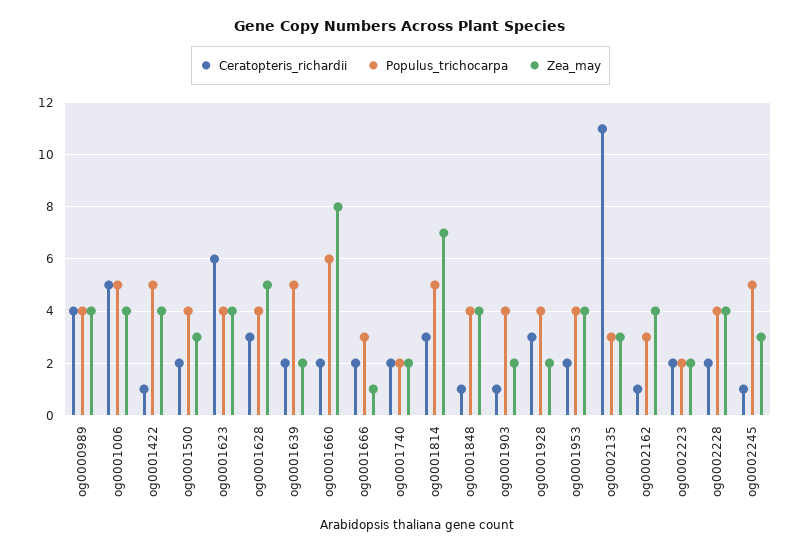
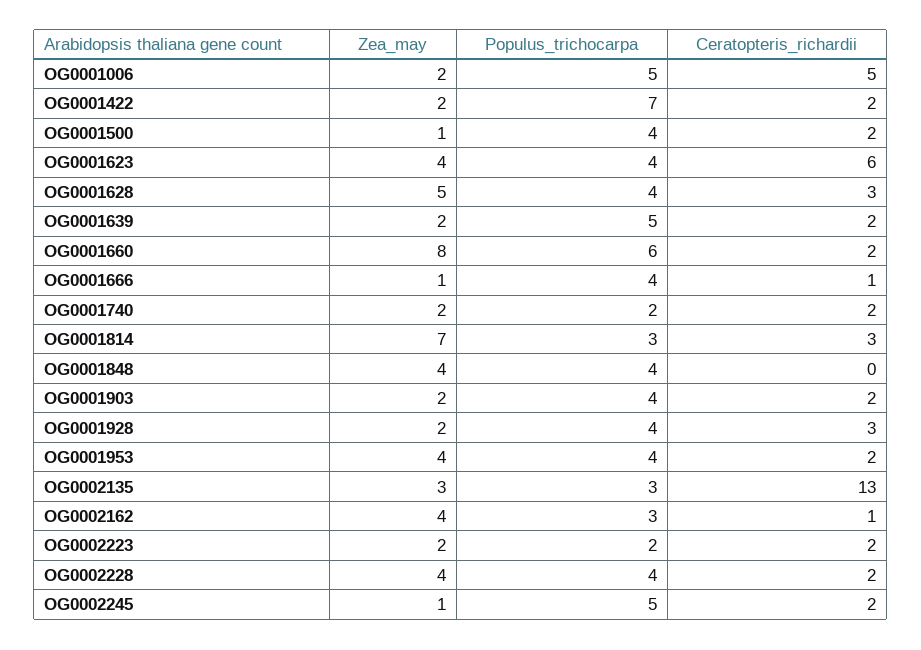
Ceratopteris_richardii, og0000989: 4 -> none
Populus_trichocarpa, og0000989: 4 -> none
Zea_may, og0000989: 4 -> none
Zea_may, og0001006: 4 -> 2
Ceratopteris_richardii, og0001422: 1 -> 2
Populus_trichocarpa, og0001422: 5 -> 7
Zea_may, og0001422: 4 -> 2
Zea_may, og0001500: 3 -> 1
Ceratopteris_richardii, og0001666: 2 -> 1
Populus_trichocarpa, og0001666: 3 -> 4
Populus_trichocarpa, og0001814: 5 -> 3
Ceratopteris_richardii, og0001848: 1 -> 0
Ceratopteris_richardii, og0001903: 1 -> 2
Ceratopteris_richardii, og0002135: 11 -> 13
Ceratopteris_richardii, og0002245: 1 -> 2
Zea_may, og0002245: 3 -> 1

